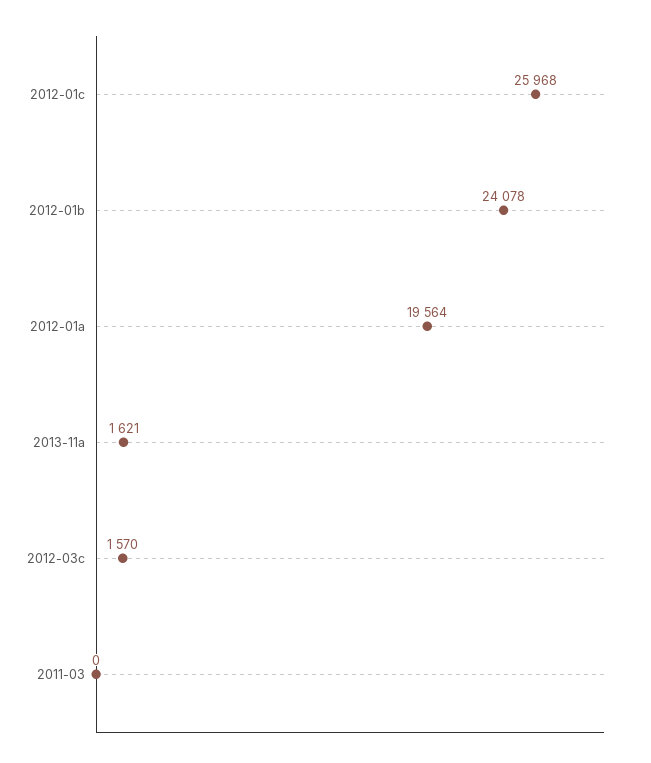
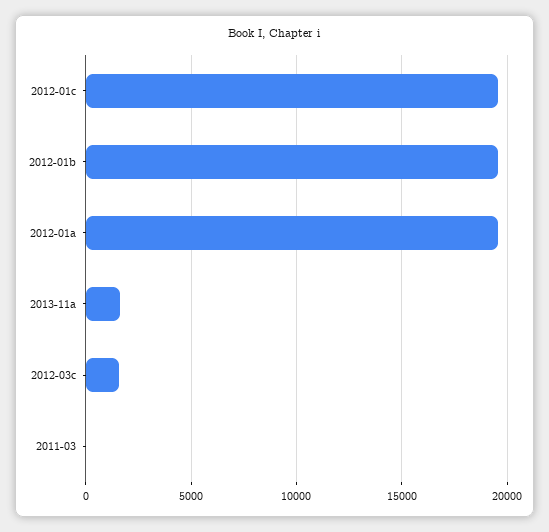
2012-01c: 25968 -> 19500
2012-01b: 24078 -> 19500

